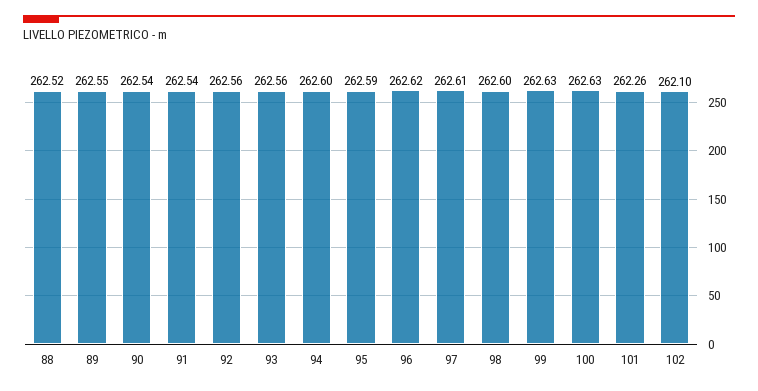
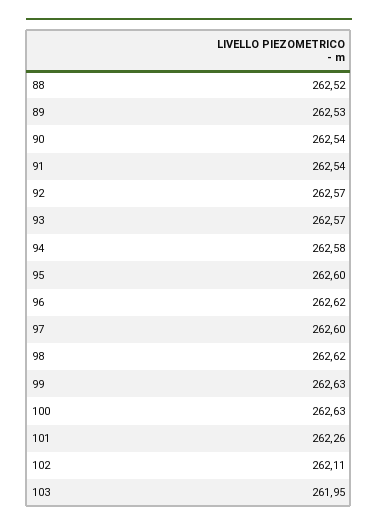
89: 262.55 -> 262.53
92: 262.56 -> 262.57
93: 262.56 -> 262.57
94: 262.6 -> 262.58
95: 262.59 -> 262.6
97: 262.61 -> 262.6
98: 262.6 -> 262.62
102: 262.1 -> 262.11
103: none -> 261.95

